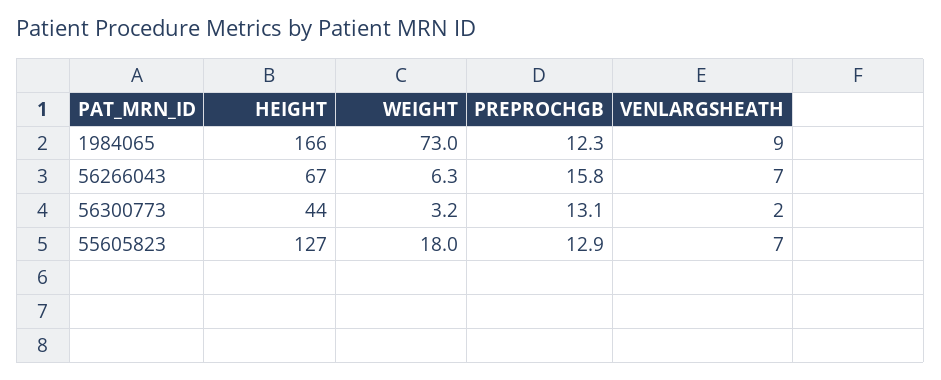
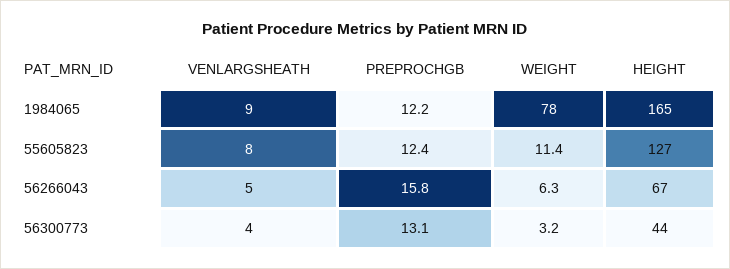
HEIGHT, 1984065: 166 -> 165
WEIGHT, 1984065: 73 -> 78
PREPROCHGB, 1984065: 12.3 -> 12.2
VENLARGSHEATH, 56266043: 7 -> 5
VENLARGSHEATH, 56300773: 2 -> 4
WEIGHT, 55605823: 18 -> 11.4
PREPROCHGB, 55605823: 12.9 -> 12.4
VENLARGSHEATH, 55605823: 7 -> 8

